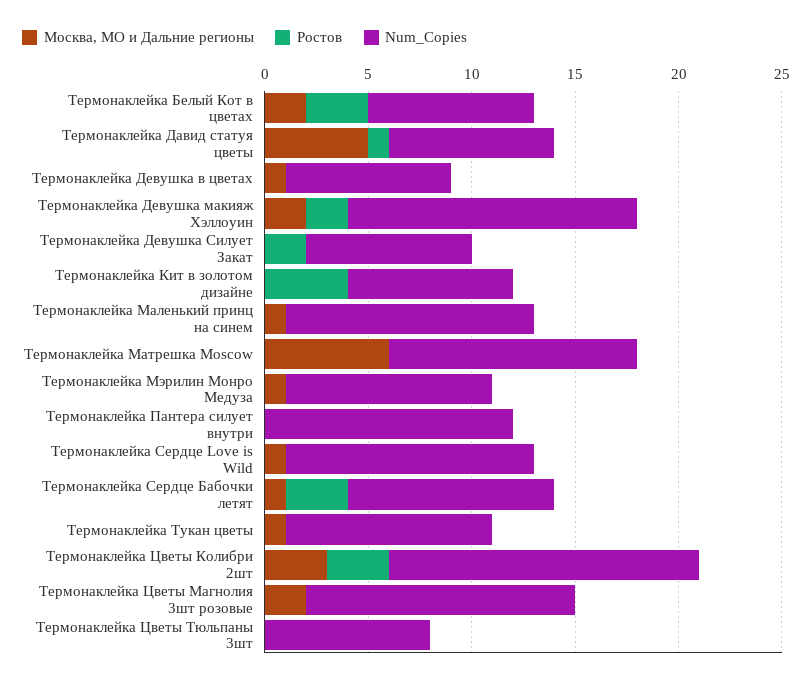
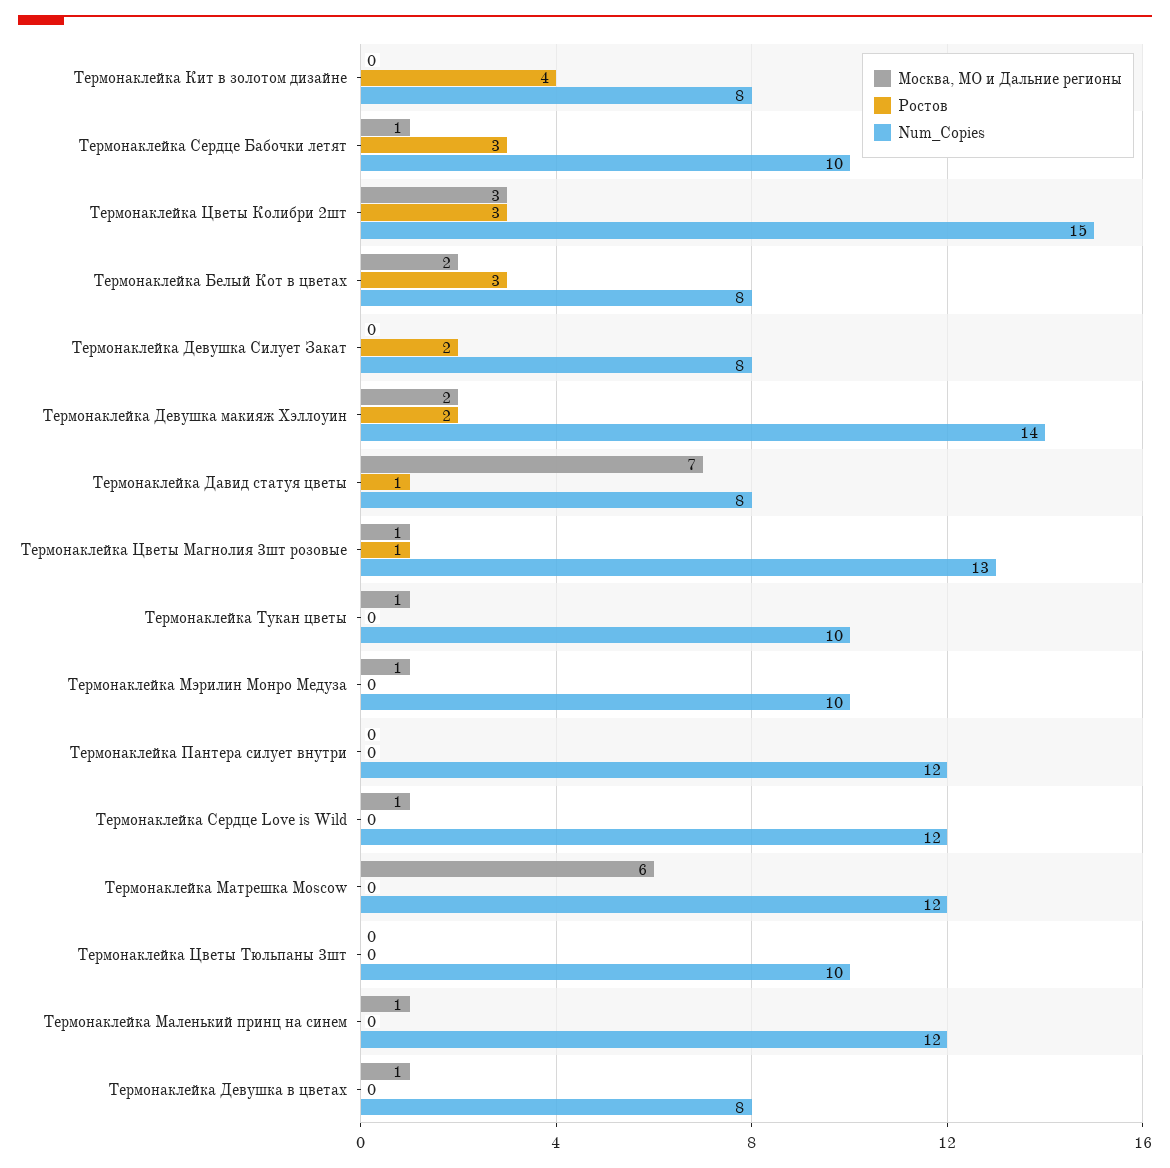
Москва, МО и Дальние регионы, Термонаклейка Давид статуя цветы: 5 -> 7
Москва, МО и Дальние регионы, Термонаклейка Цветы Магнолия 3шт розовые: 2 -> 1
Ростов, Термонаклейка Цветы Магнолия 3шт розовые: 0 -> 1
Num_Copies, Термонаклейка Цветы Тюльпаны 3шт: 8 -> 10

